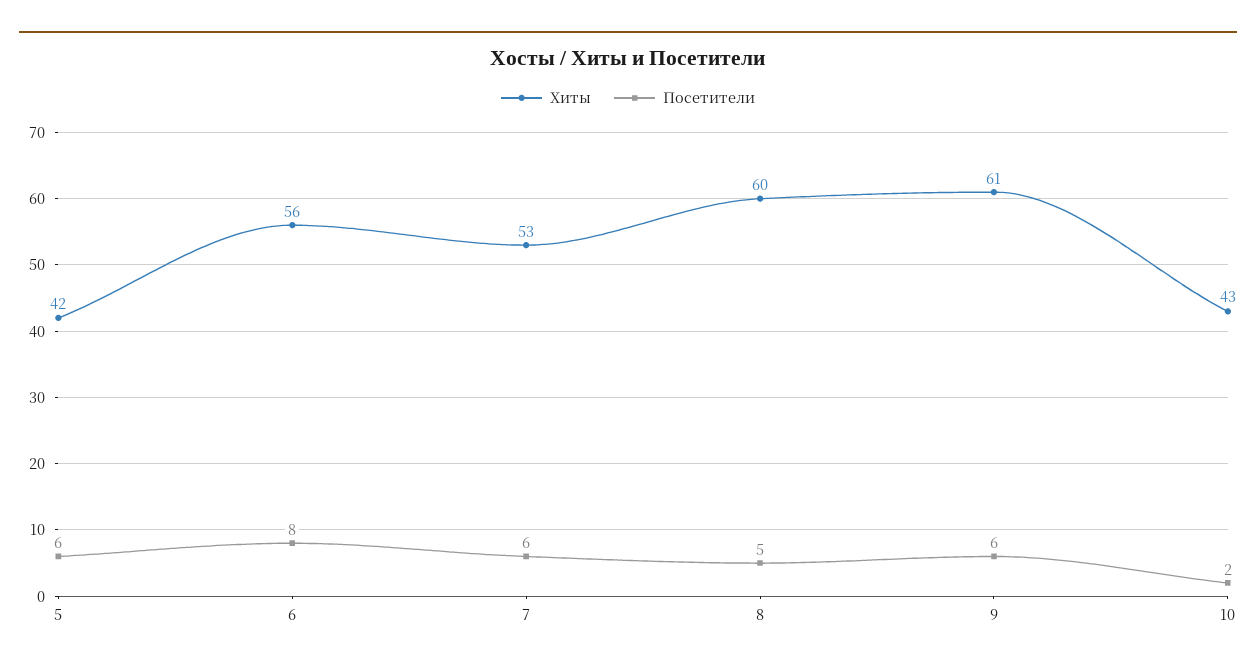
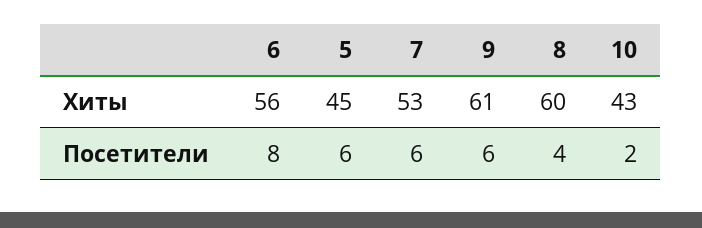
Хиты, 5: 42 -> 45
Посетители, 8: 5 -> 4

